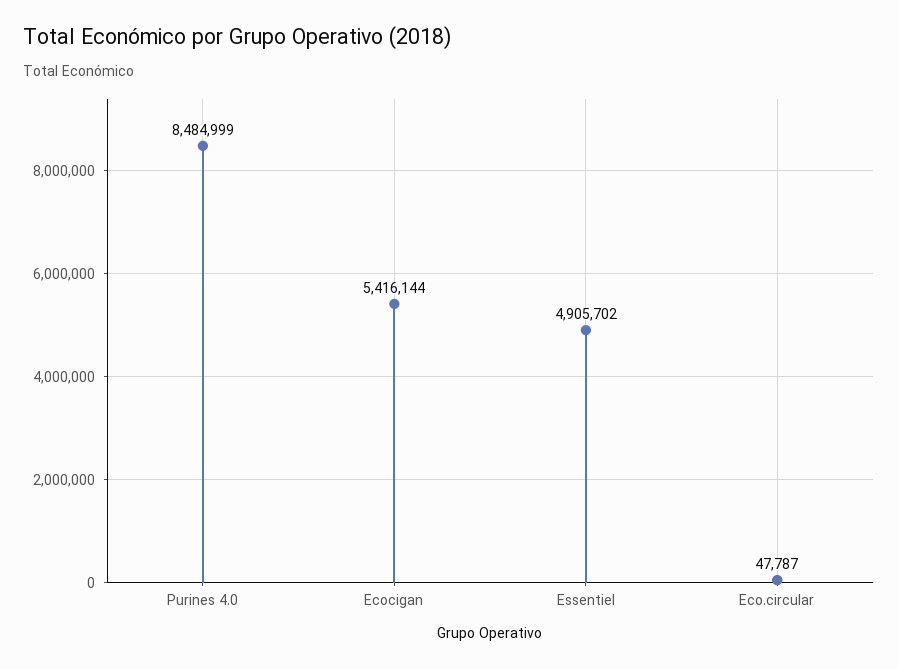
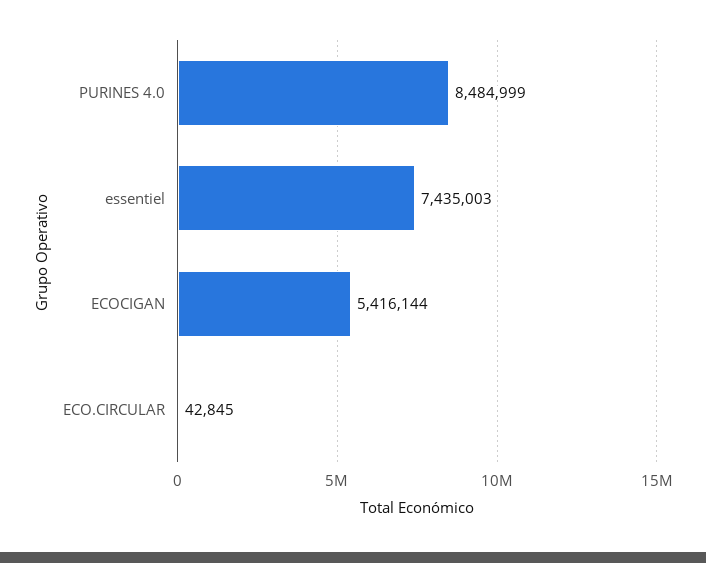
Essentiel: 4905702 -> 7435003
Eco.circular: 47787 -> 42845

